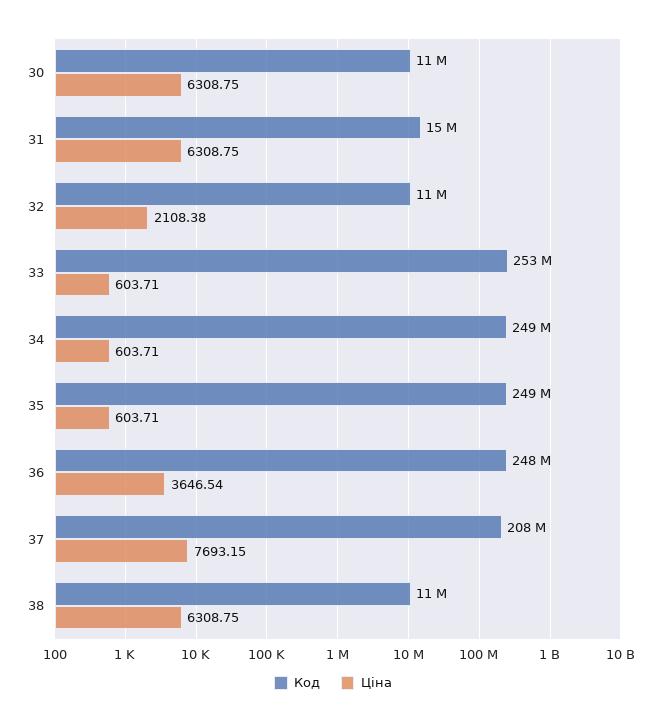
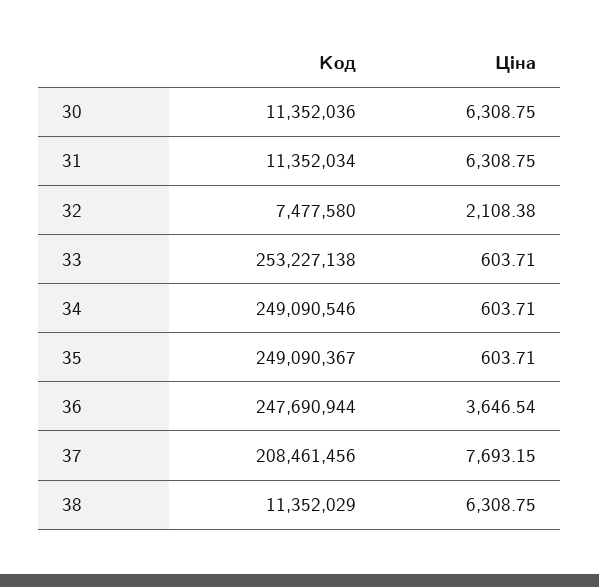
Код, 31: 15000000 -> 11352034
Код, 32: 11000000 -> 7477580

